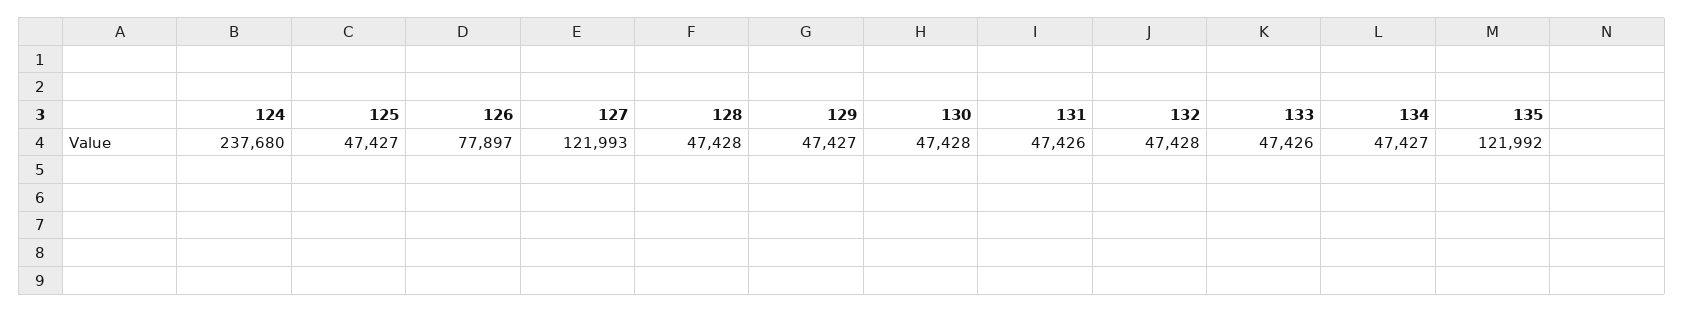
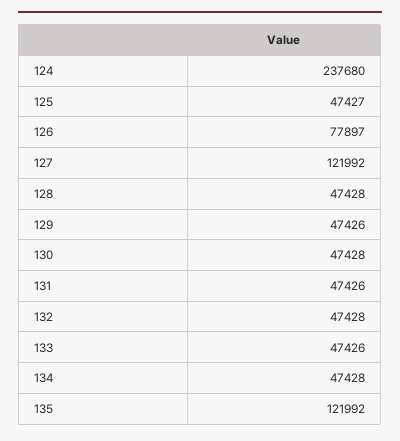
127: 121993 -> 121992
129: 47427 -> 47426
134: 47427 -> 47428

